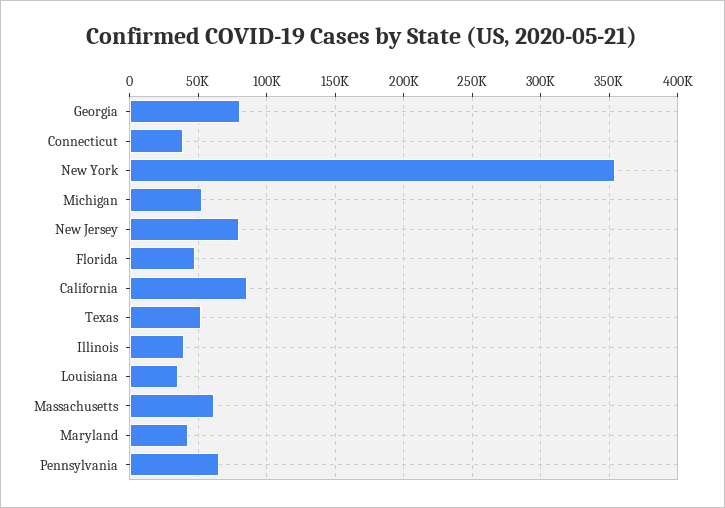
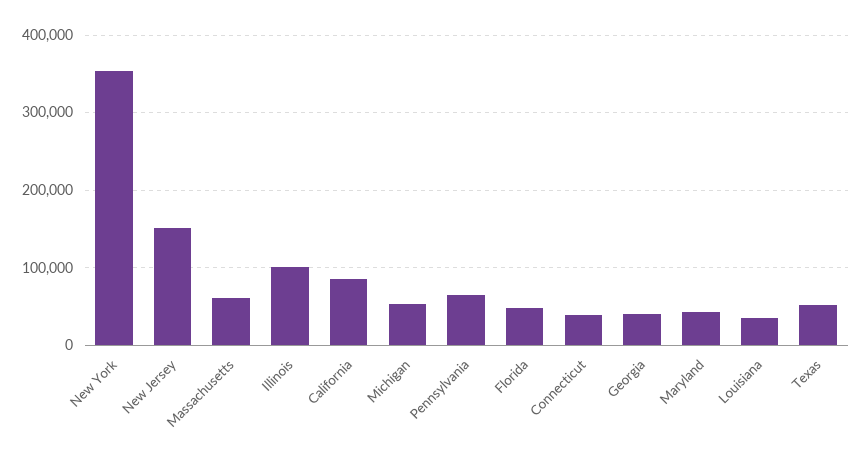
Georgia: 80000 -> 40000
New Jersey: 80000 -> 150000
Illinois: 40000 -> 100000

